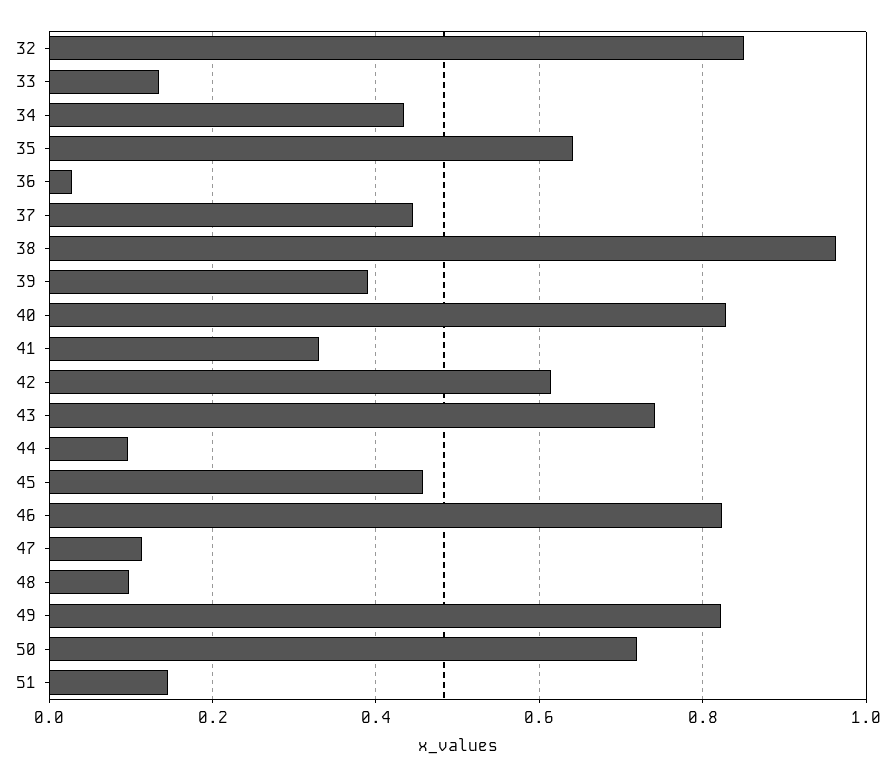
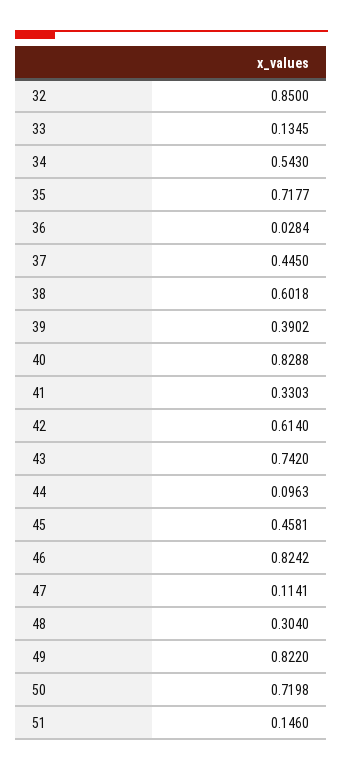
34: 0.44 -> 0.543
35: 0.64 -> 0.7177
38: 0.96 -> 0.6018
48: 0.1 -> 0.304

